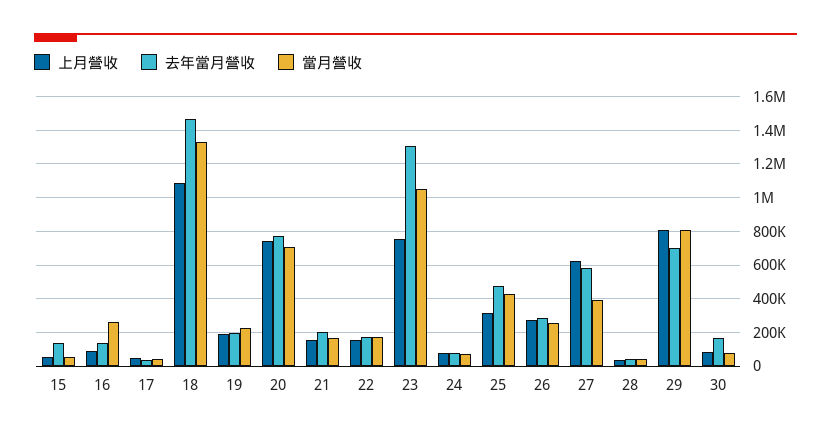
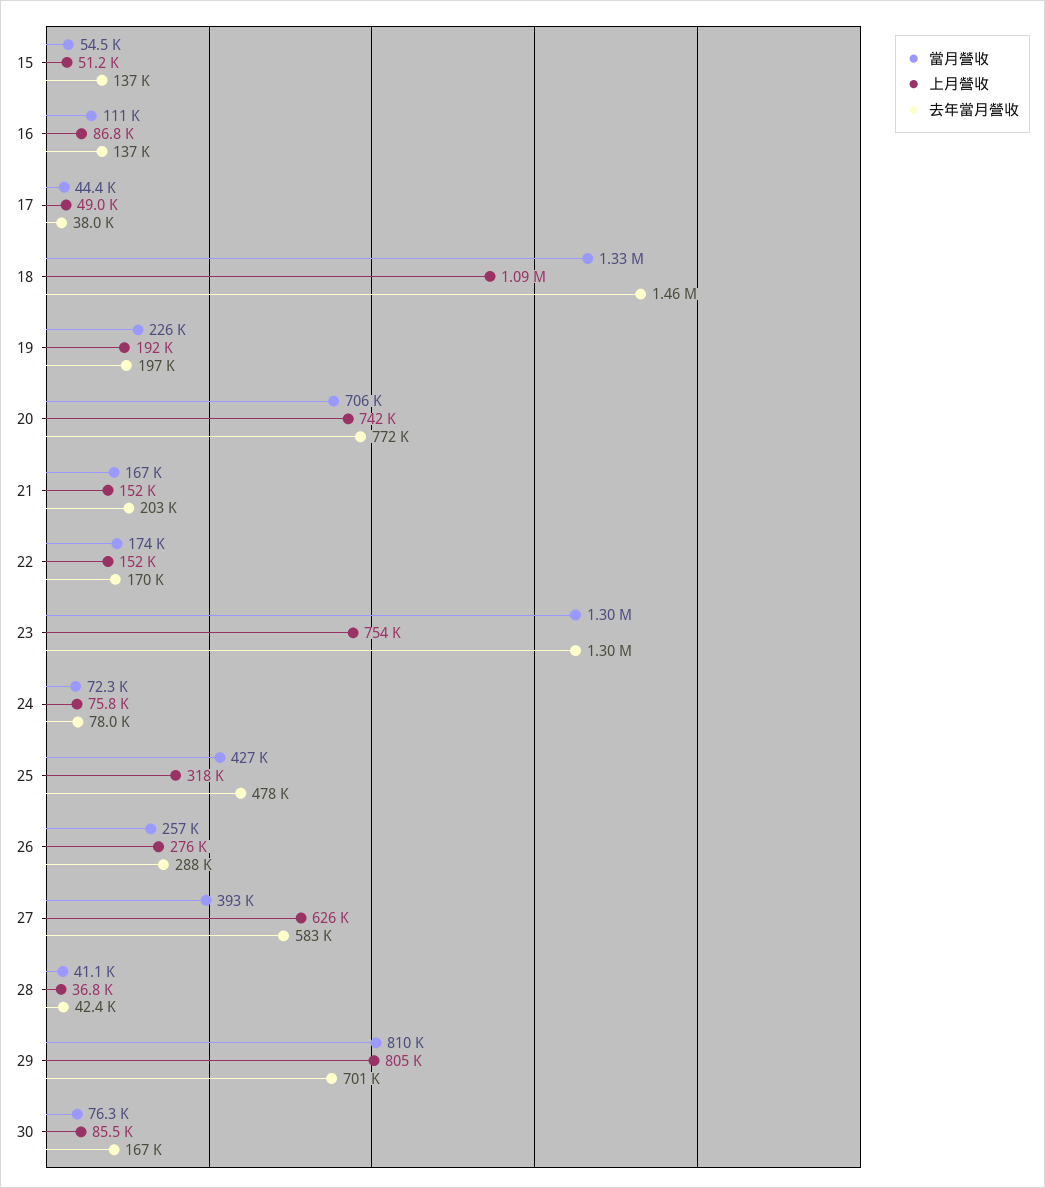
當月營收, 16: 250000 -> 111000
當月營收, 23: 1050000 -> 1300000

